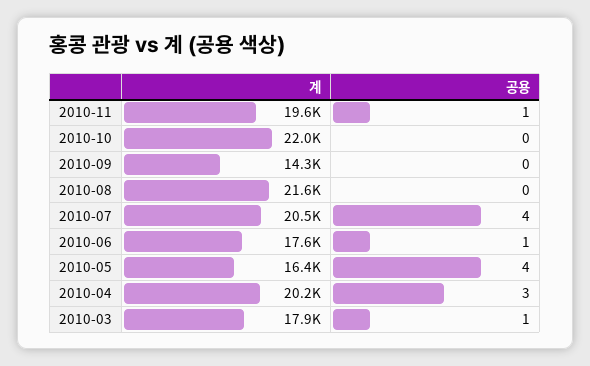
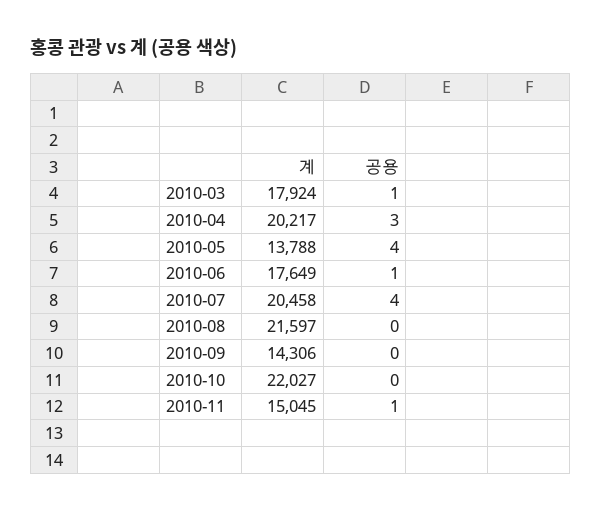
계, 2010-11: 19600 -> 15045
계, 2010-05: 16400 -> 13788

